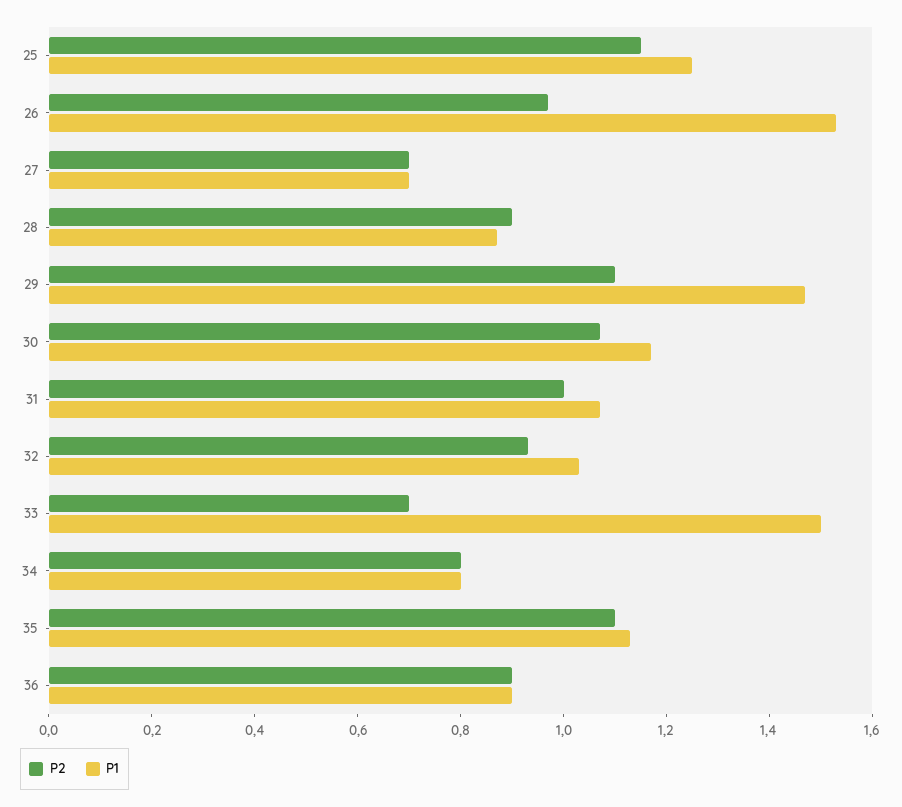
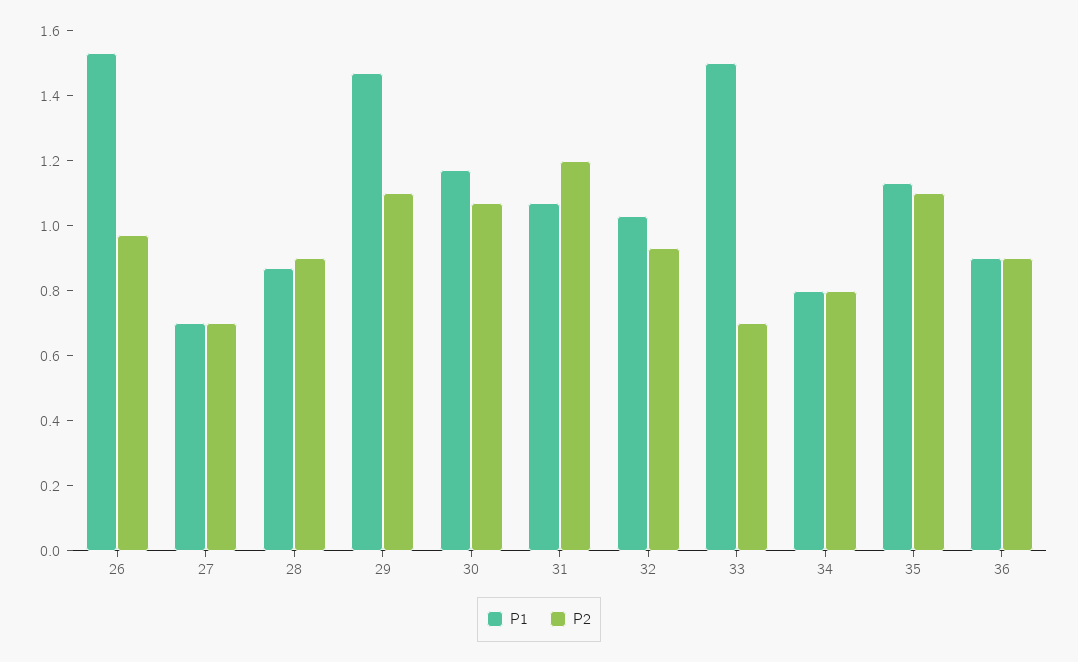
P2, 25: 1.15 -> none
P1, 25: 1.25 -> none
P2, 31: 1 -> 1.2

